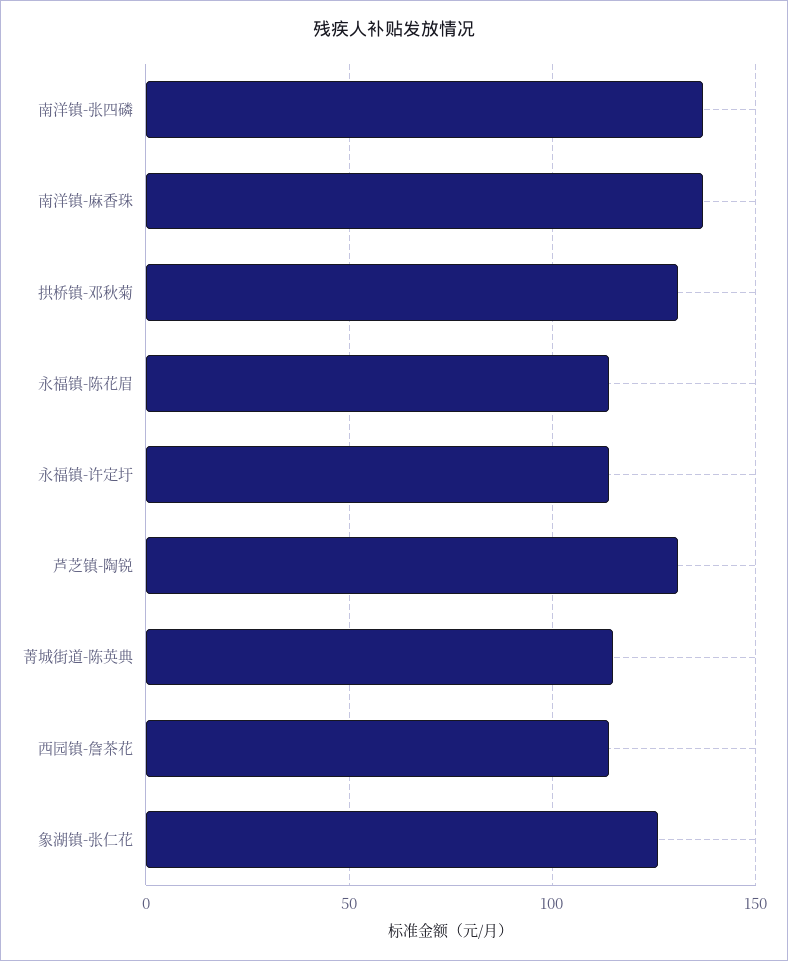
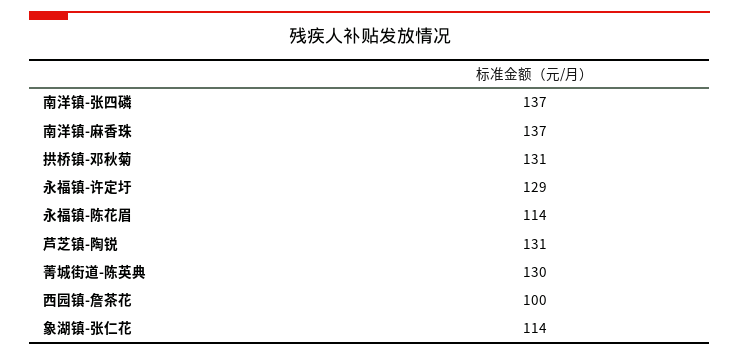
永福镇-许定圩: 115 -> 129
菁城街道-陈英典: 115 -> 130
西园镇-詹茶花: 115 -> 100
象湖镇-张仁花: 125 -> 114

